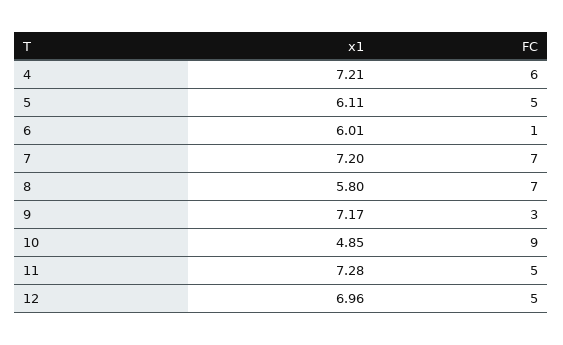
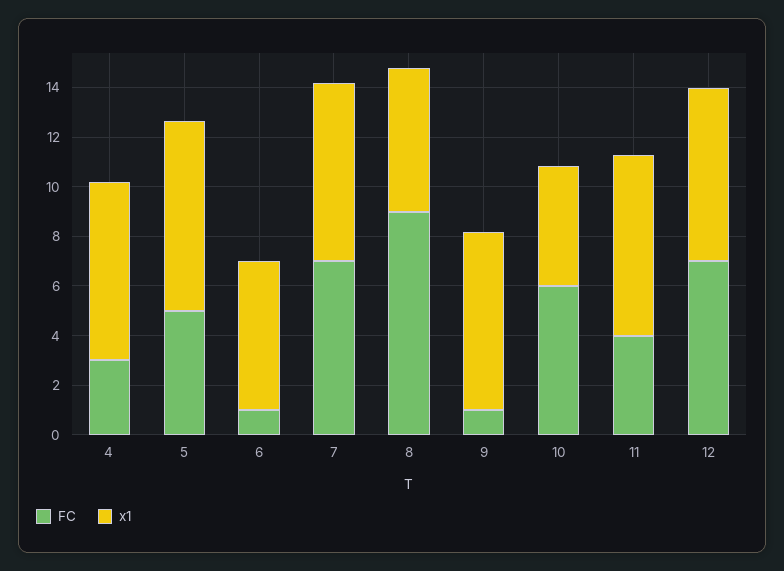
FC, 4: 6 -> 3
x1, 5: 6.11 -> 7.5
FC, 8: 7 -> 9
FC, 9: 3 -> 1
FC, 10: 9 -> 6
FC, 11: 5 -> 4
FC, 12: 5 -> 7

